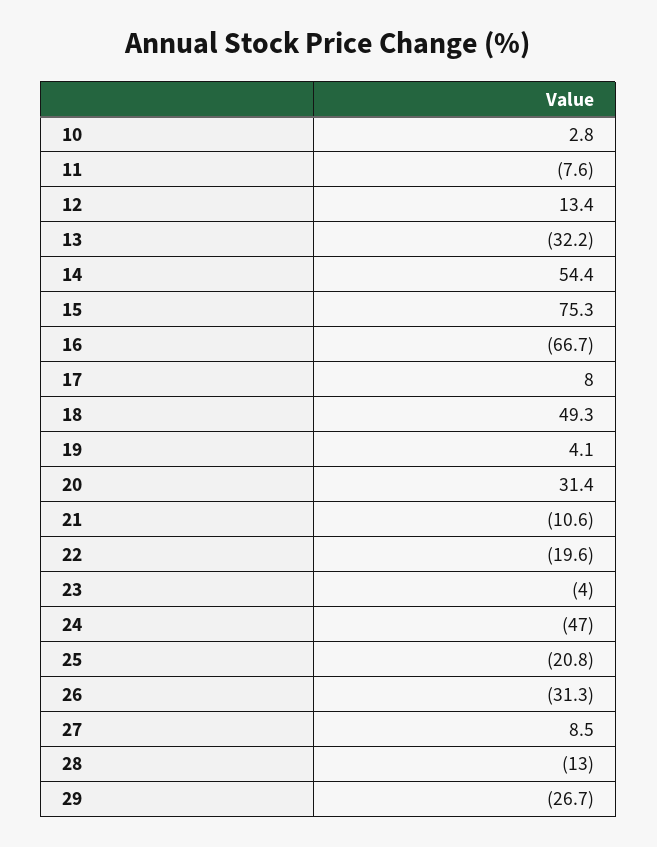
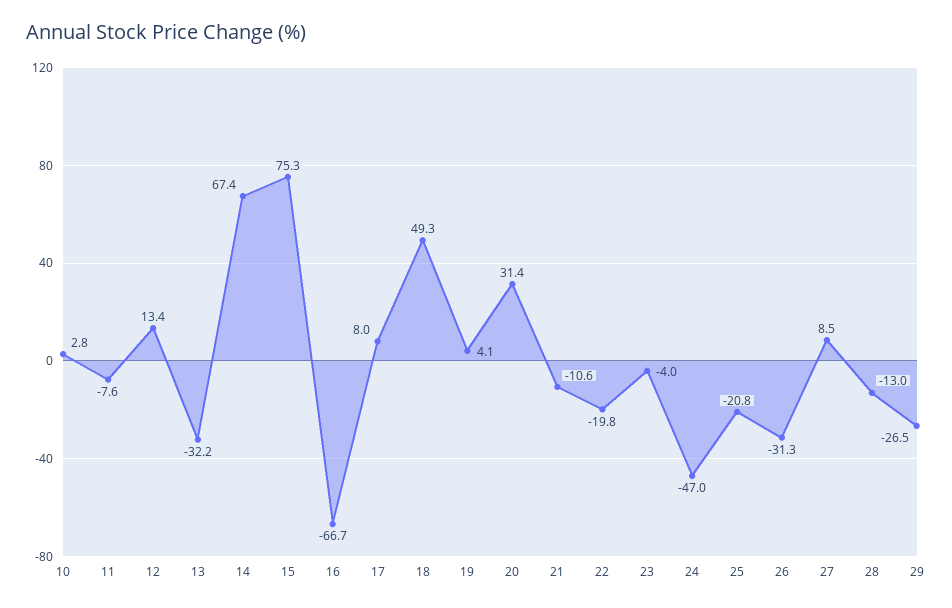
14: 54.4 -> 67.4
22: -19.6 -> -19.8
29: -26.7 -> -26.5

